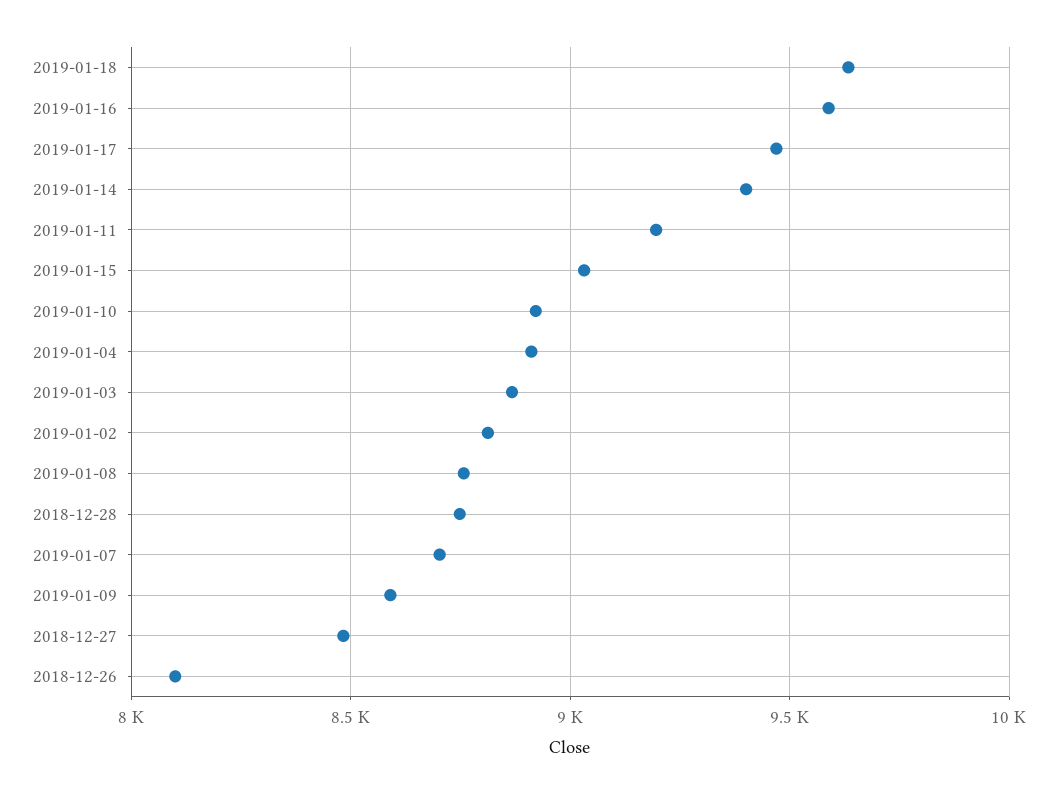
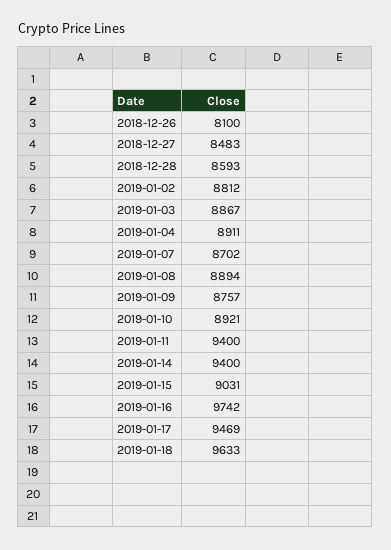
2019-01-16: 9600 -> 9742
2019-01-11: 9200 -> 9400
2019-01-08: 8750 -> 8894
2018-12-28: 8750 -> 8593
2019-01-09: 8600 -> 8757

